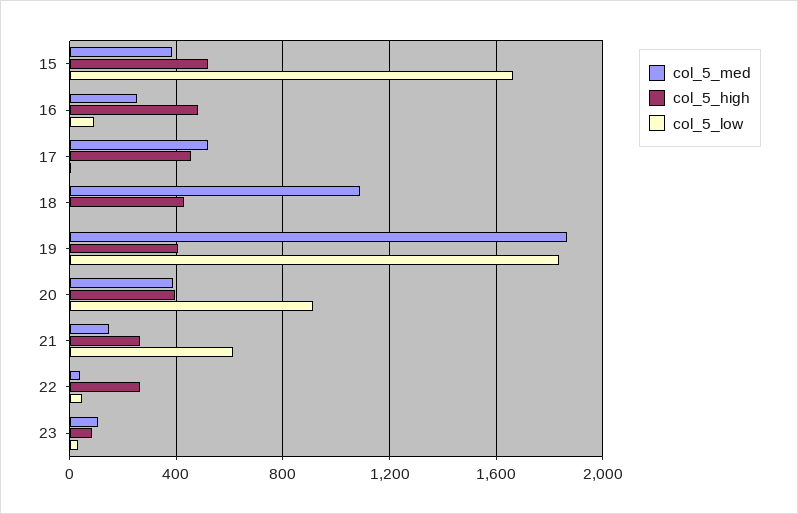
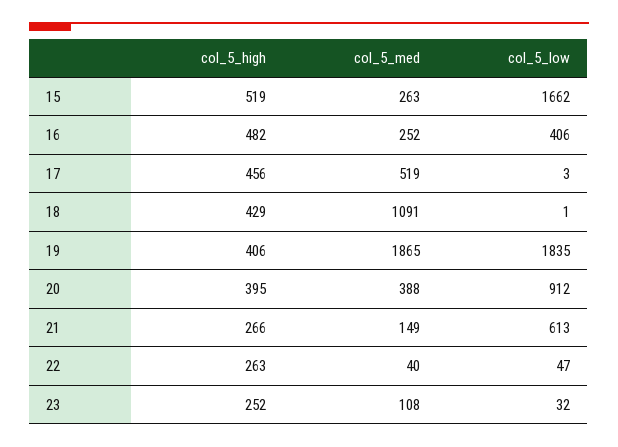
col_5_med, 15: 400 -> 263
col_5_low, 16: 100 -> 406
col_5_high, 23: 100 -> 252

